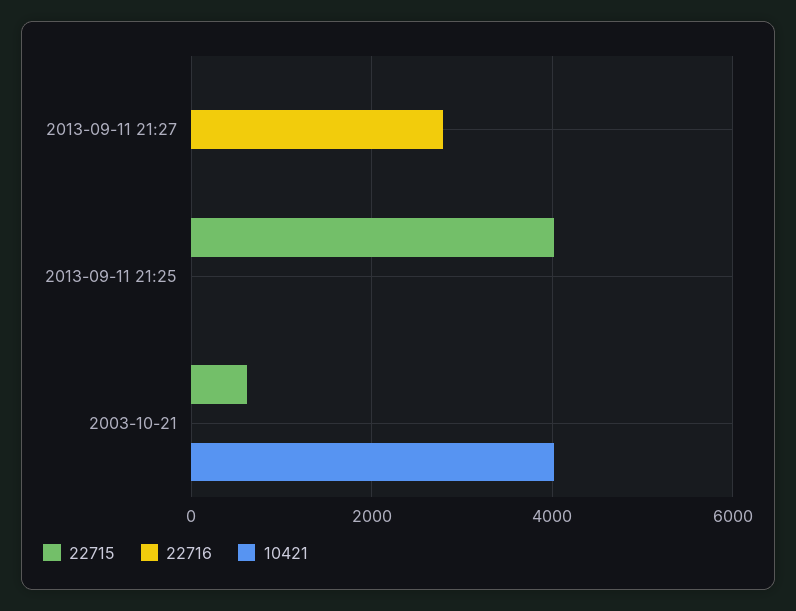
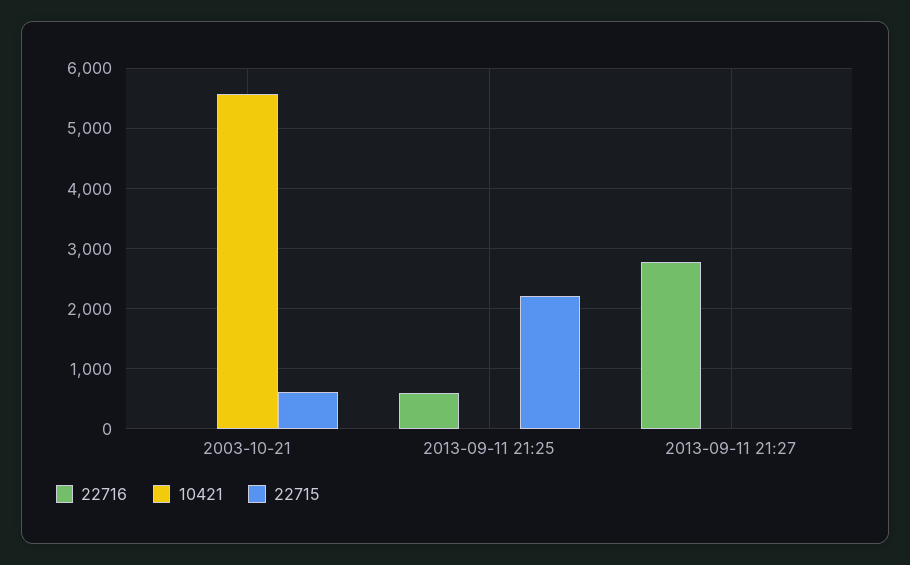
22715, 2013-09-11 21:25: 4000 -> 2200
22716, 2013-09-11 21:25: 0 -> 600
10421, 2003-10-21: 4000 -> 5600

